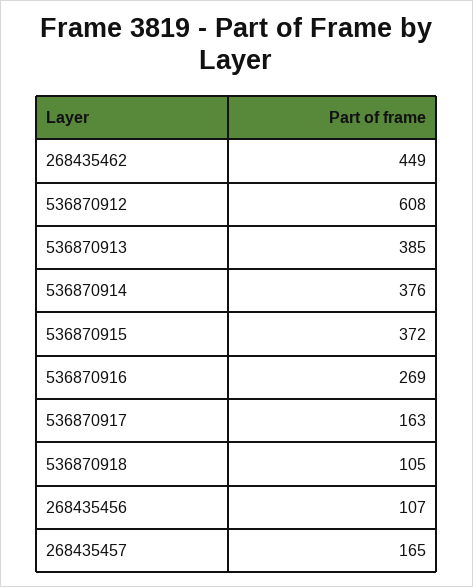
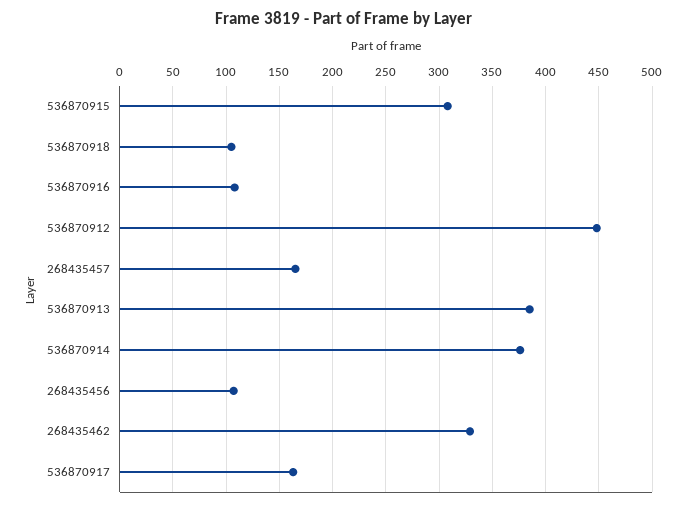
268435462: 449 -> 330
536870912: 608 -> 450
536870915: 372 -> 310
536870916: 269 -> 110

